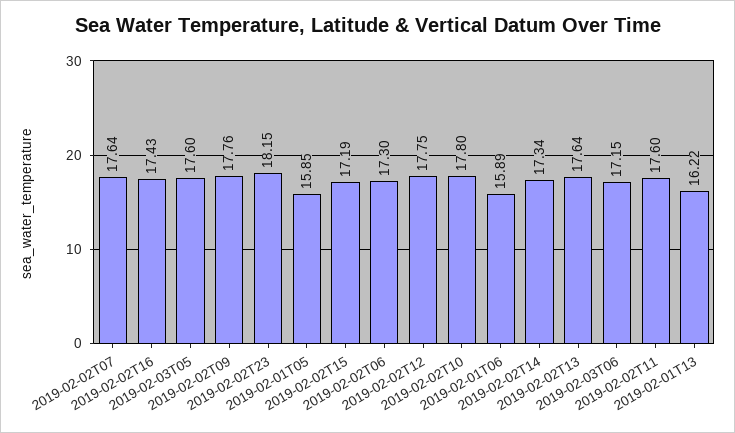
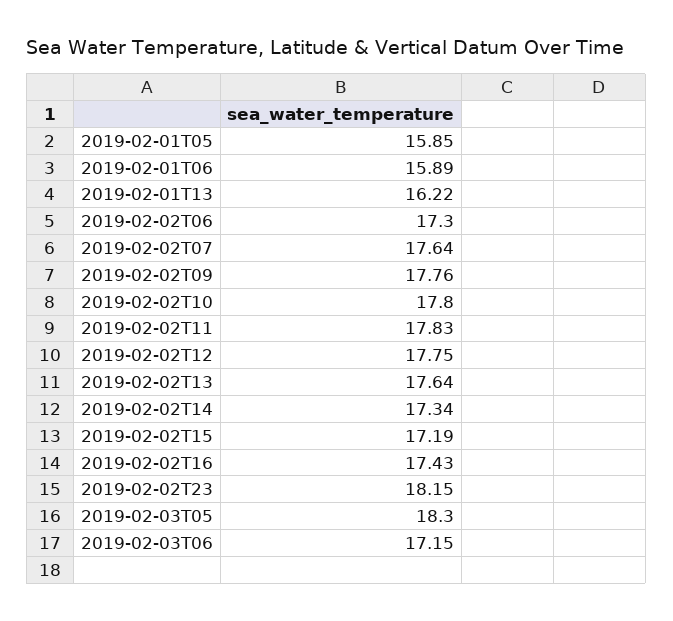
2019-02-03T05: 17.6 -> 18.3
2019-02-02T11: 17.6 -> 17.83

